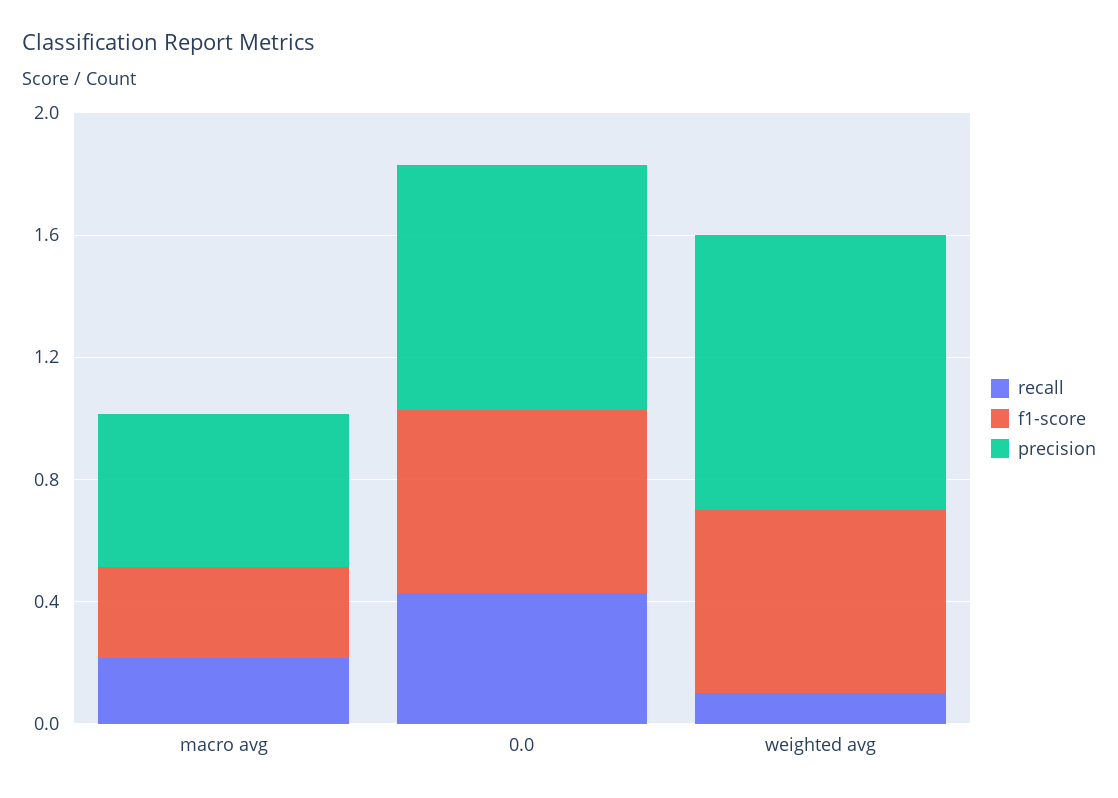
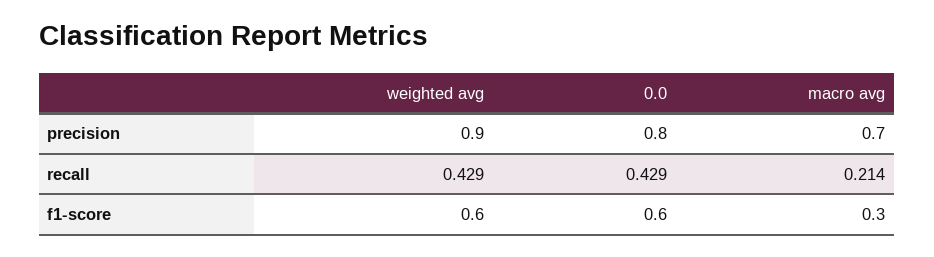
precision, macro avg: 0.5 -> 0.7
recall, weighted avg: 0.1 -> 0.429

